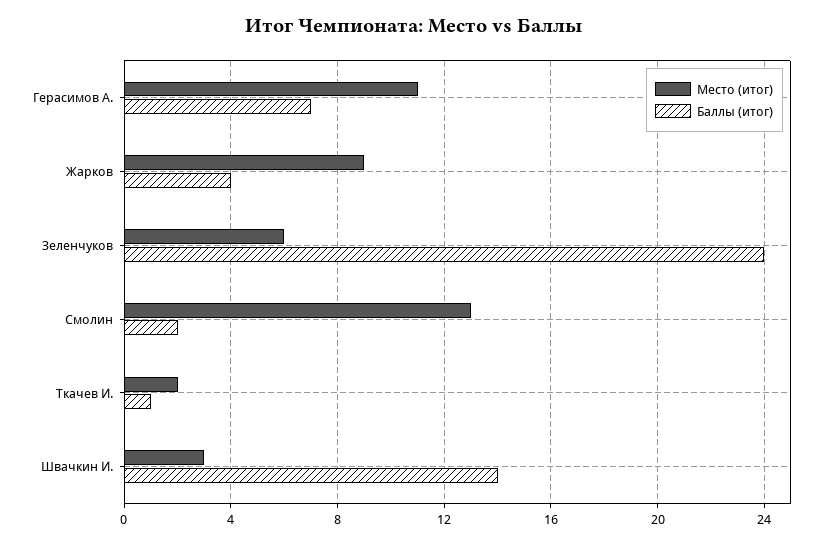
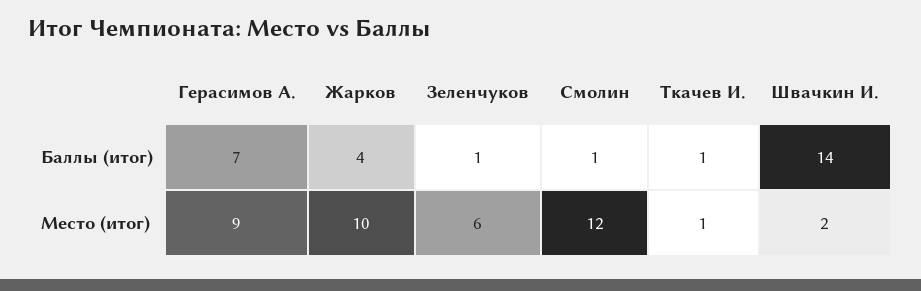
Место (итог), Герасимов А.: 11 -> 9
Место (итог), Жарков: 9 -> 10
Баллы (итог), Зеленчуков: 24 -> 1
Место (итог), Смолин: 13 -> 12
Баллы (итог), Смолин: 2 -> 1
Место (итог), Ткачев И.: 2 -> 1
Место (итог), Швачкин И.: 3 -> 2

